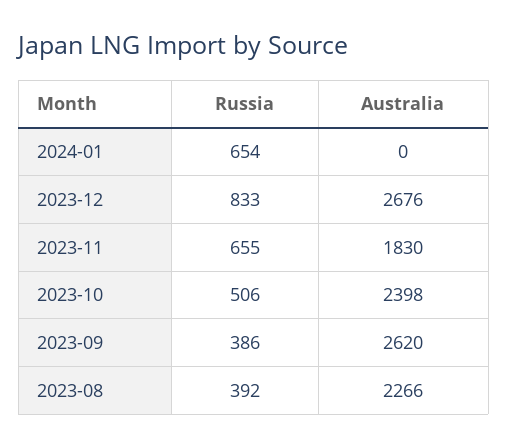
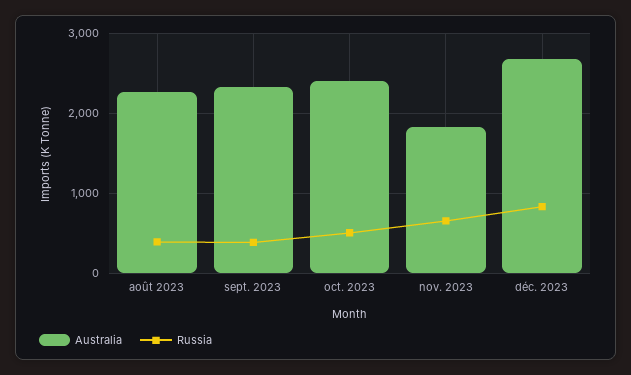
Russia, 2024-01: 654 -> none
Australia, 2024-01: 0 -> none
Australia, 2023-09: 2620 -> 2300

